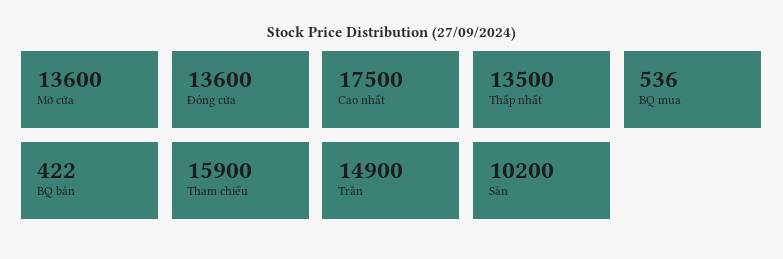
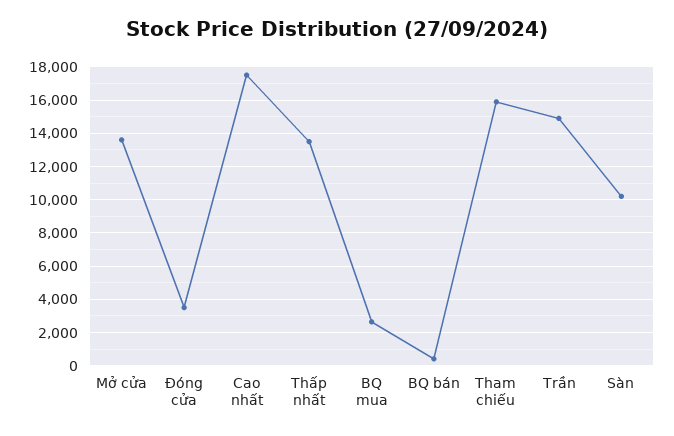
Đóng cửa: 13600 -> 3500
BQ mua: 536 -> 2500

